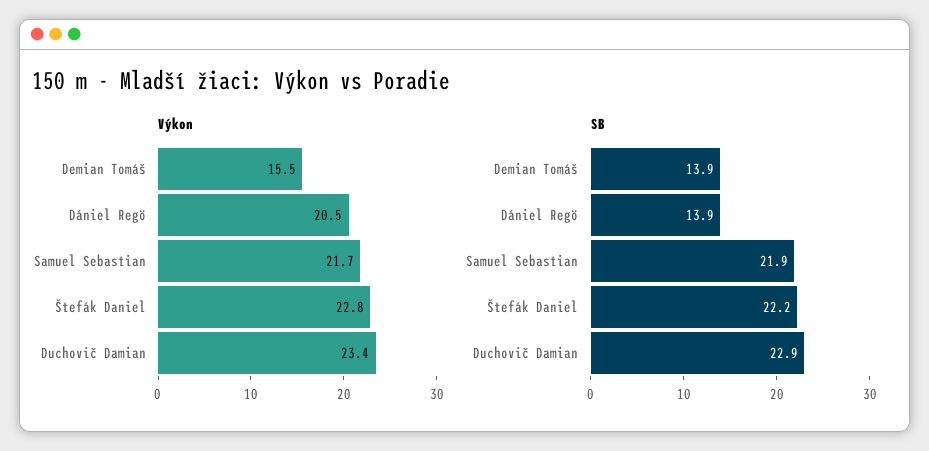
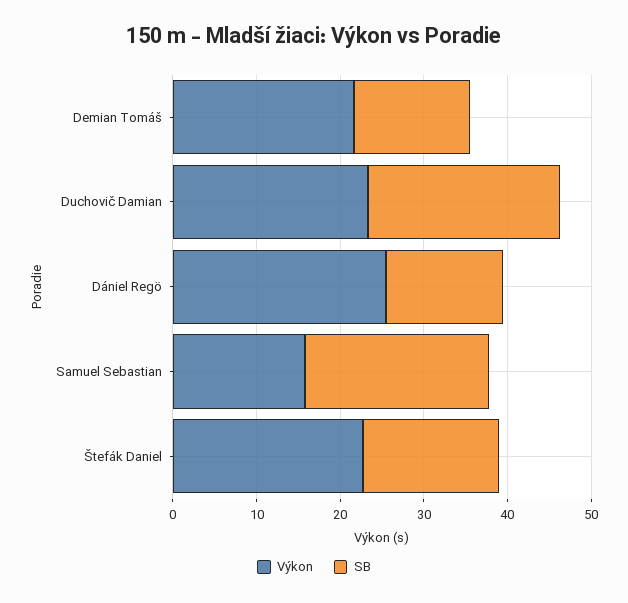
Výkon, Demian Tomáš: 15.5 -> 22
Výkon, Dániel Regö: 20.5 -> 26
Výkon, Samuel Sebastian: 21.7 -> 16
SB, Štefák Daniel: 22.2 -> 16

